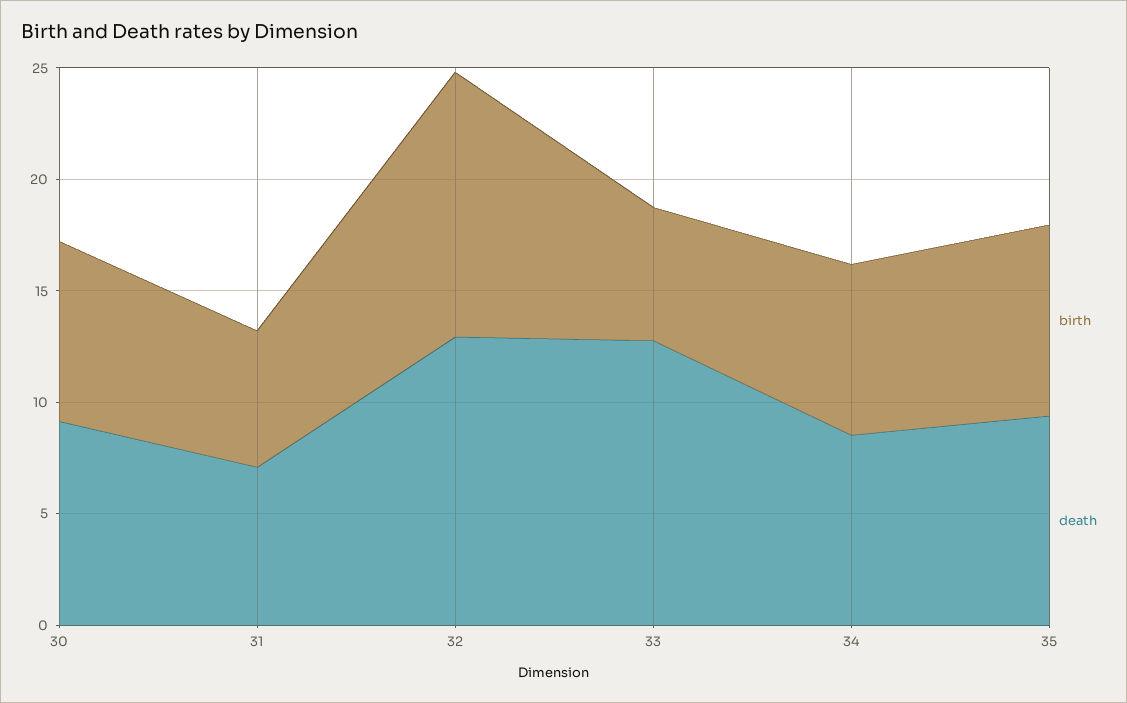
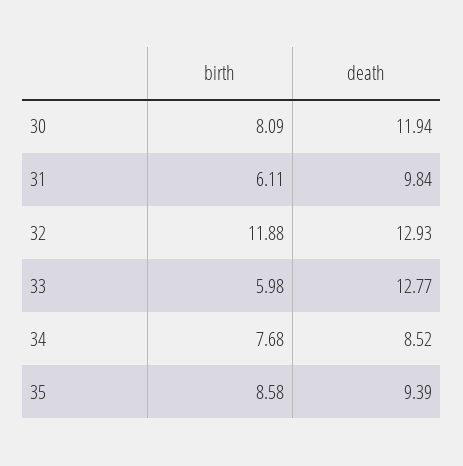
death, 30: 9 -> 11.94
death, 31: 7 -> 9.84

